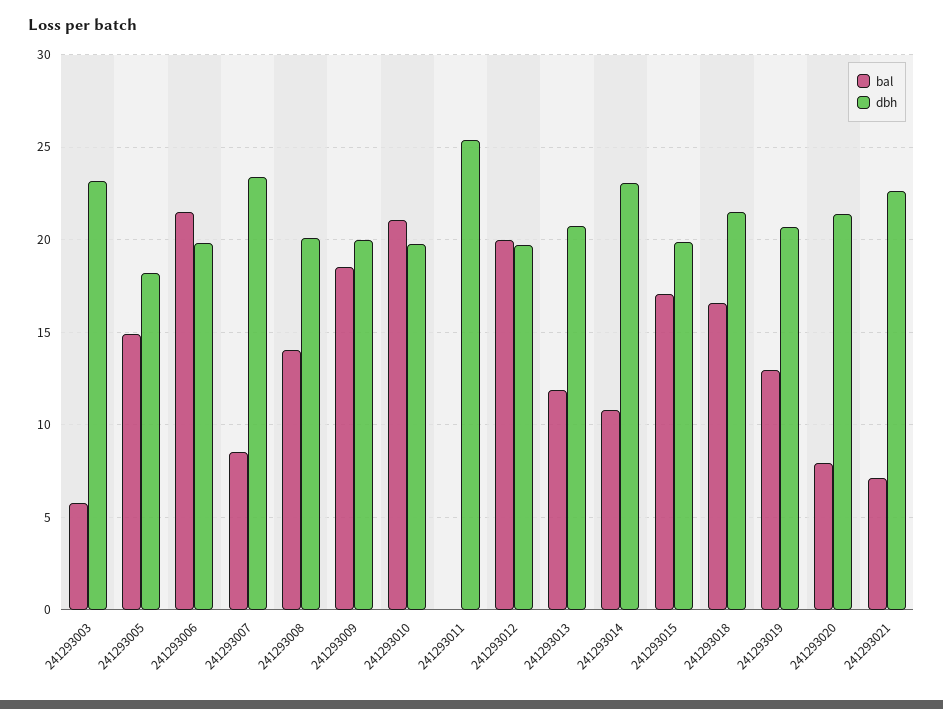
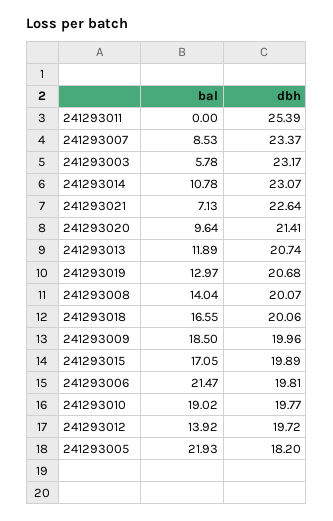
bal, 241293005: 15 -> 21.93
bal, 241293010: 21 -> 19.02
bal, 241293012: 20 -> 13.92
dbh, 241293018: 21.5 -> 20.06
bal, 241293020: 8 -> 9.64

